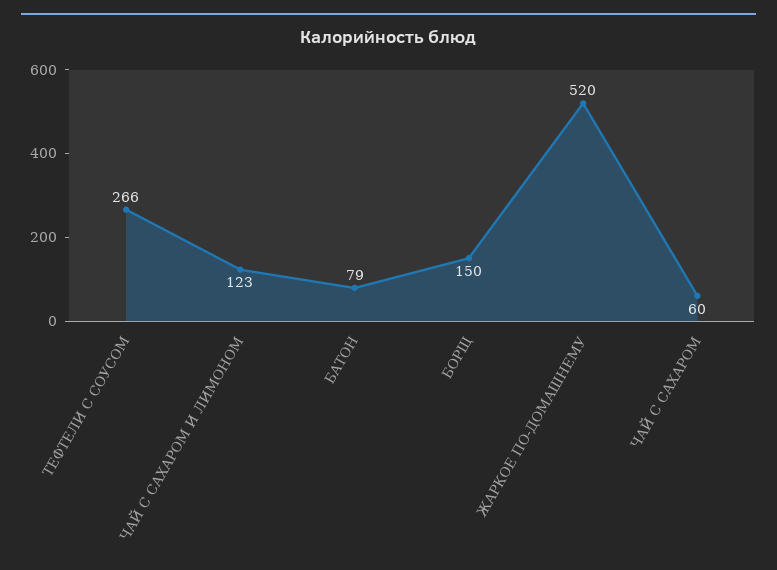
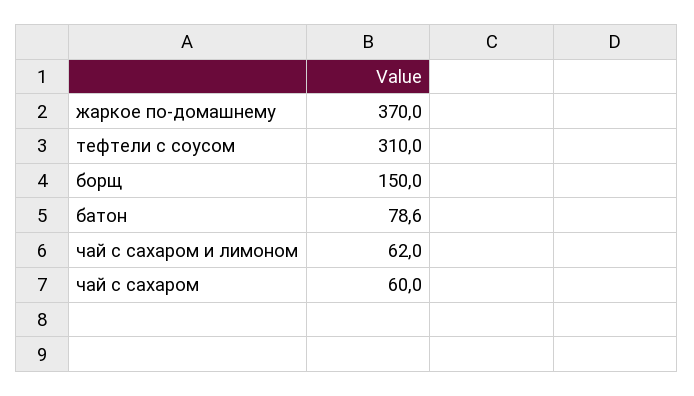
ТЕФТЕЛИ С СОУСОМ: 266 -> 310
ЧАЙ С САХАРОМ И ЛИМОНОМ: 123 -> 62
ЖАРКОЕ ПО-ДОМАШНЕМУ: 520 -> 370

